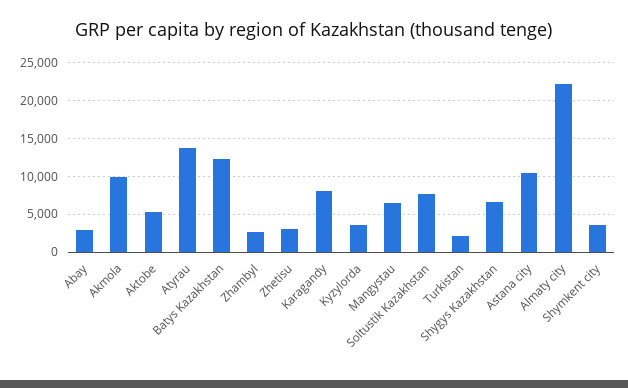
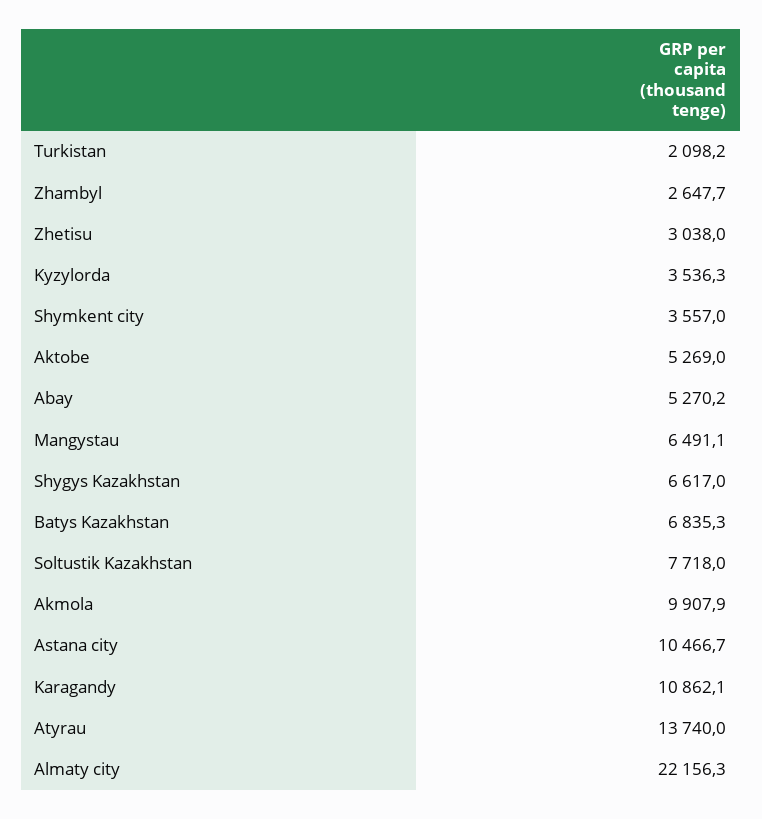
Abay: 3000 -> 5270.2
Batys Kazakhstan: 12000 -> 6835.3
Karagandy: 8000 -> 10862.1

